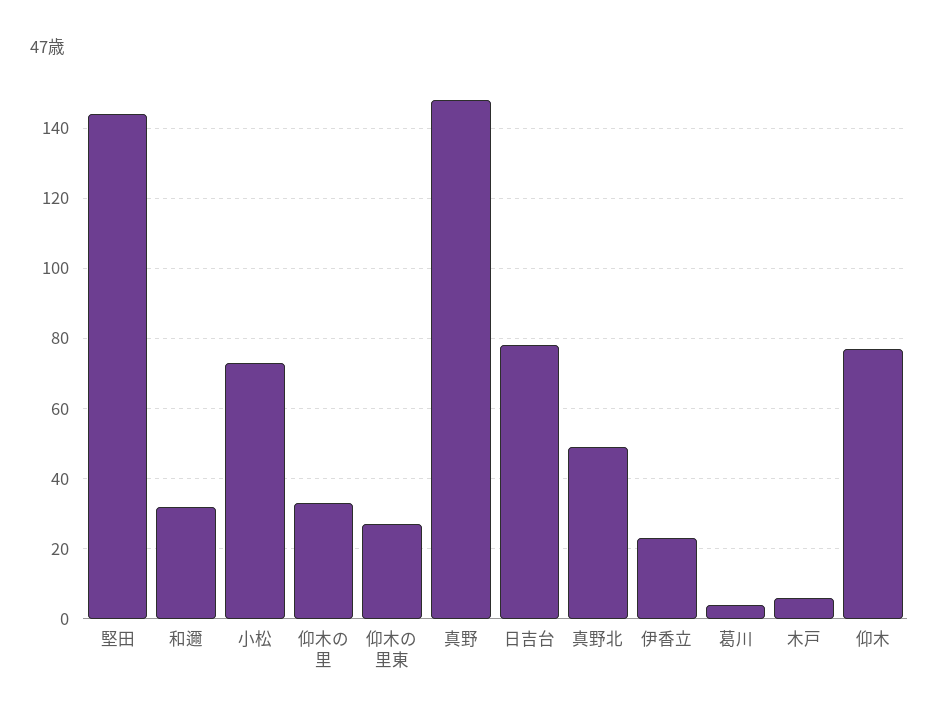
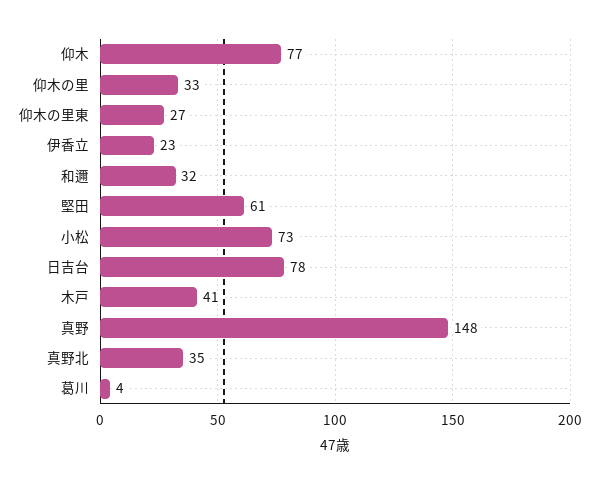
堅田: 145 -> 61
真野北: 50 -> 35
木戸: 5 -> 41

